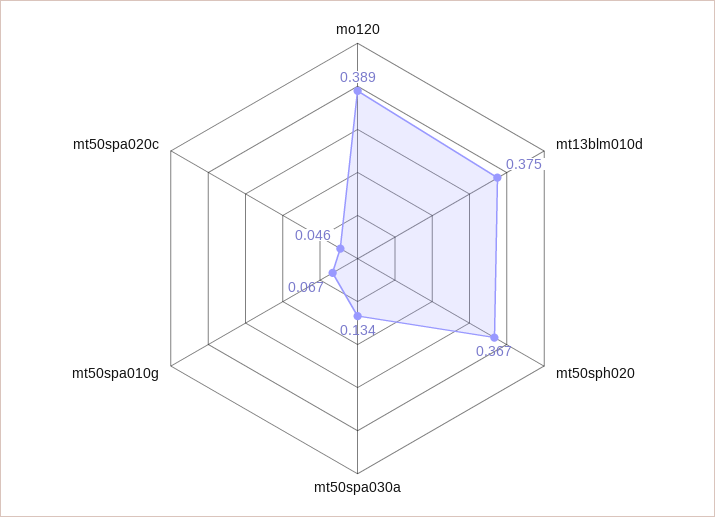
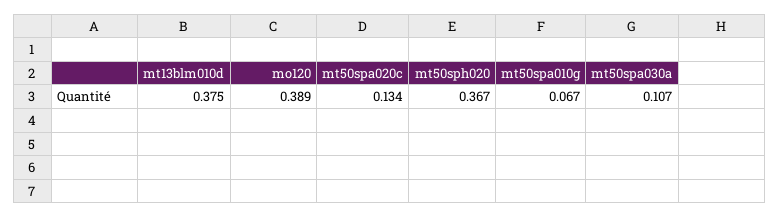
mt50spa030a: 0.134 -> 0.107
mt50spa020c: 0.046 -> 0.134

